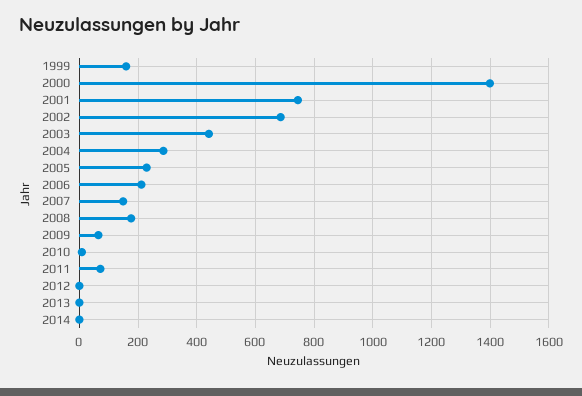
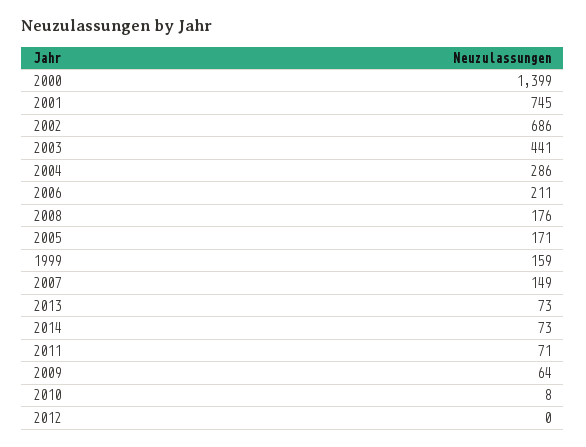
2005: 225 -> 171
2013: 0 -> 73
2014: 0 -> 73

